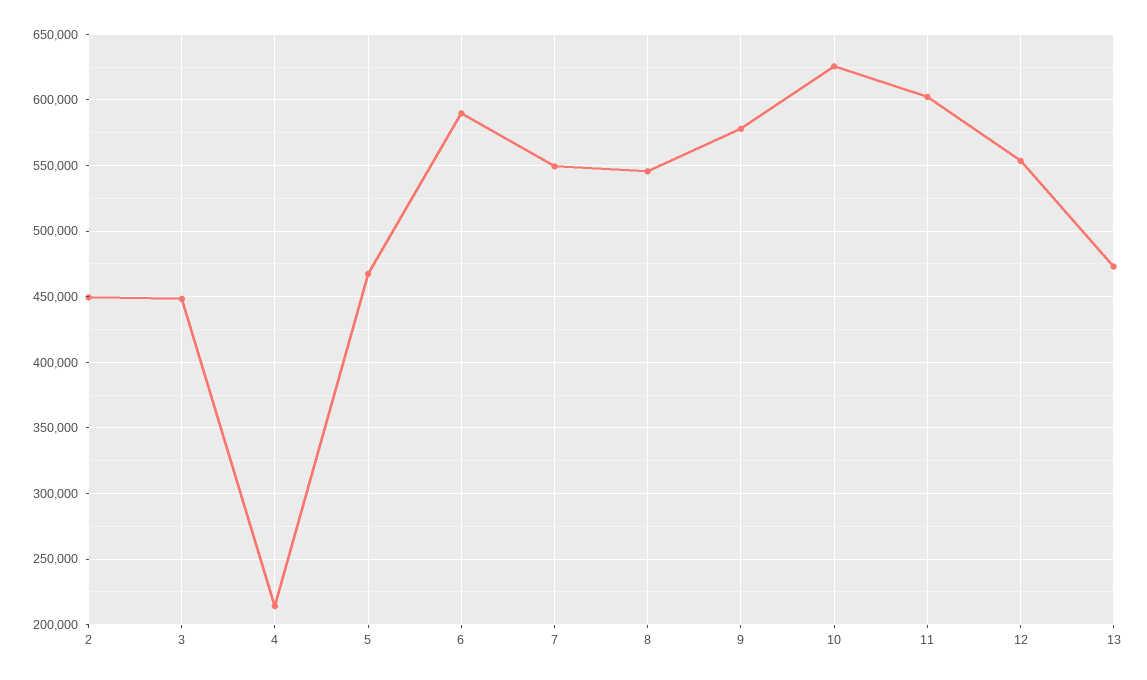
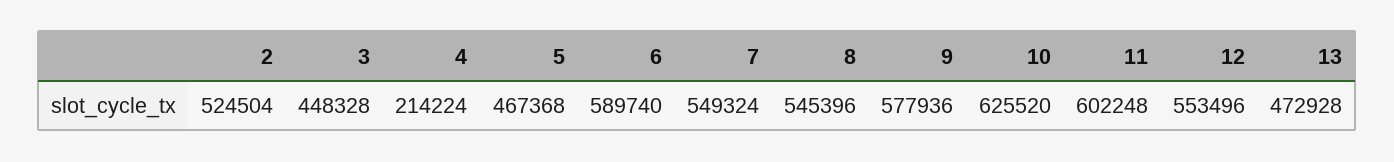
2: 450000 -> 524504

